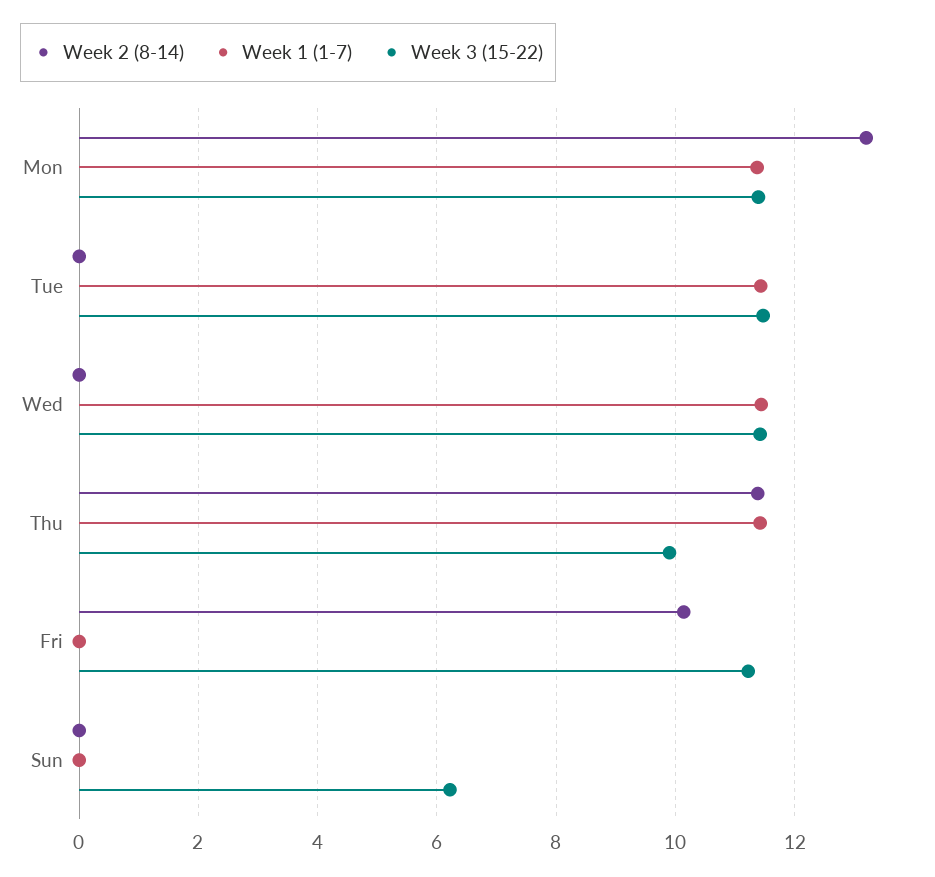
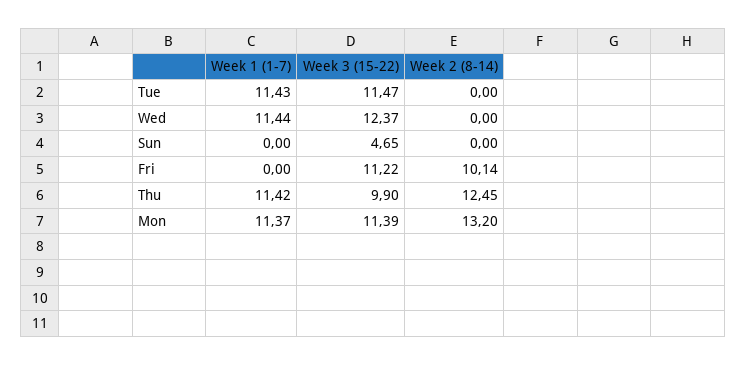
Week 3 (15-22), Wed: 11.4 -> 12.37
Week 2 (8-14), Thu: 11.4 -> 12.45
Week 3 (15-22), Sun: 6.2 -> 4.65

